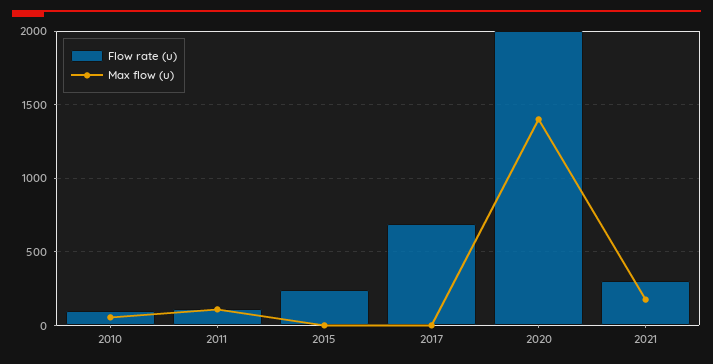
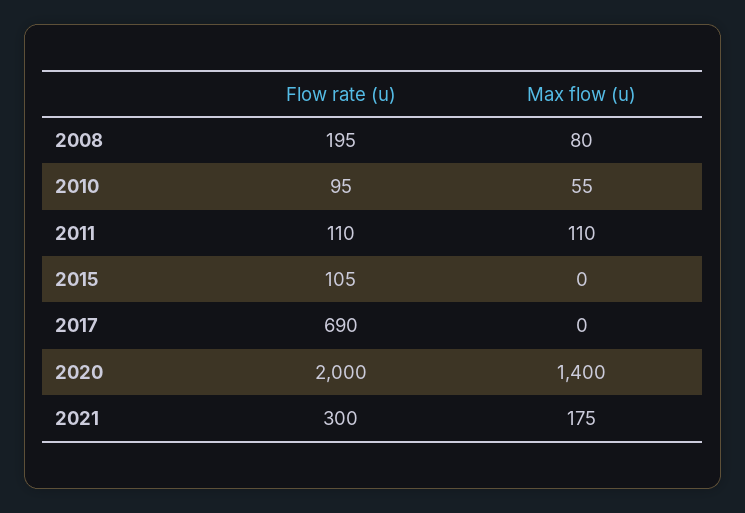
Flow rate (u), 2015: 250 -> 105
Flow rate (u), 2008: none -> 195
Max flow (u), 2008: none -> 80

